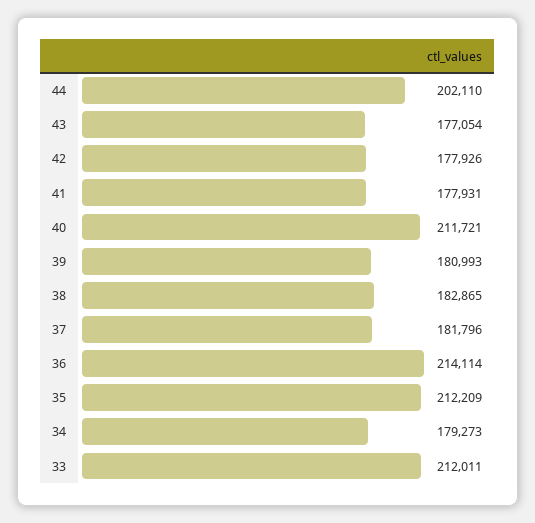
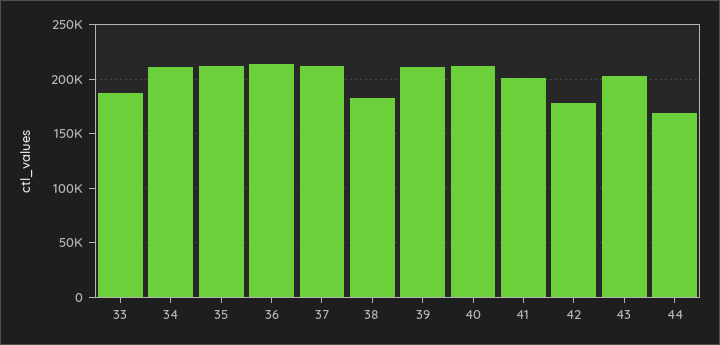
44: 202110 -> 170000
43: 177054 -> 200000
41: 177931 -> 200000
39: 180993 -> 210000
37: 181796 -> 210000
34: 179273 -> 210000
33: 212011 -> 190000

